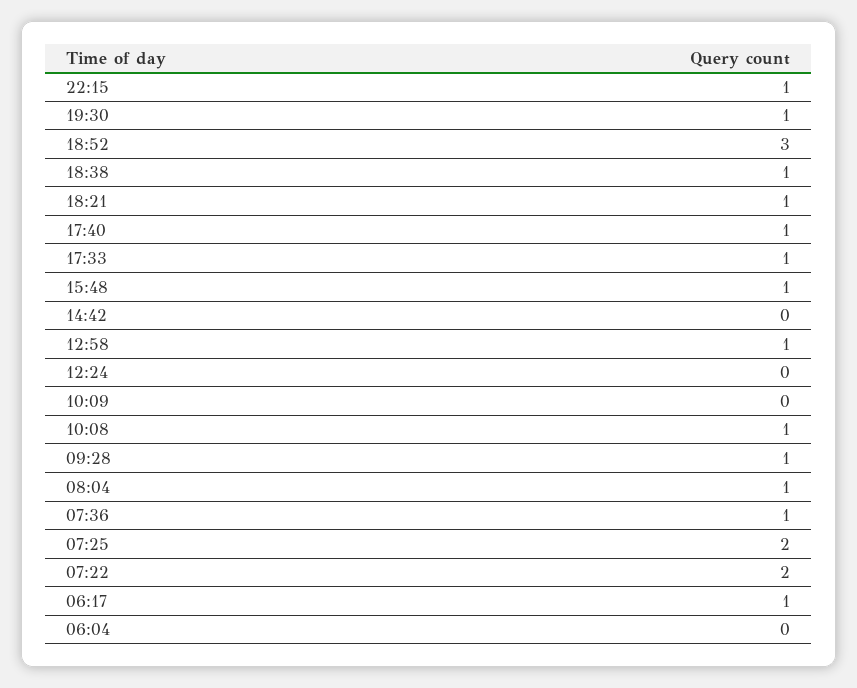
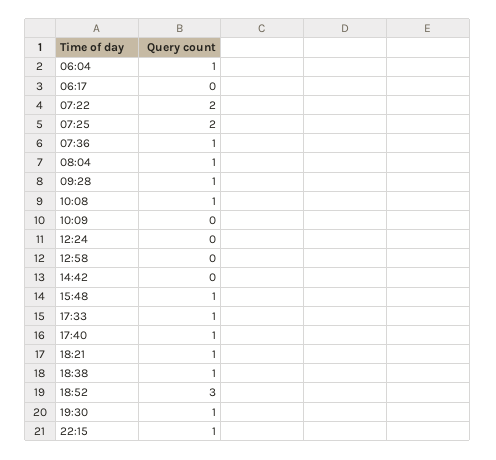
12:58: 1 -> 0
06:17: 1 -> 0
06:04: 0 -> 1

